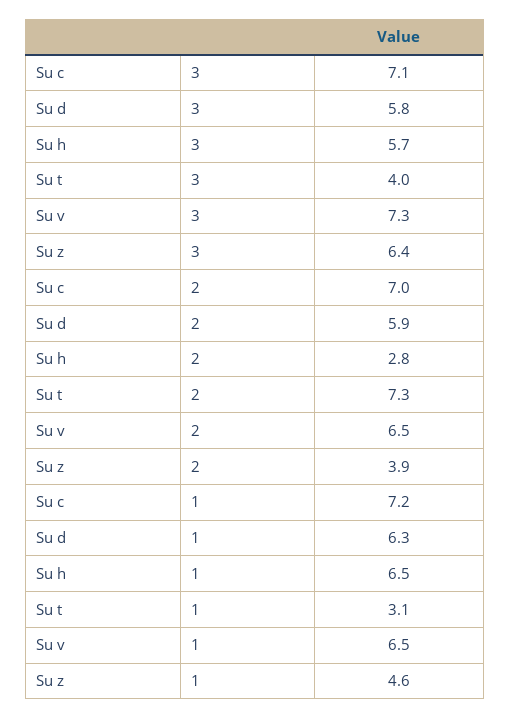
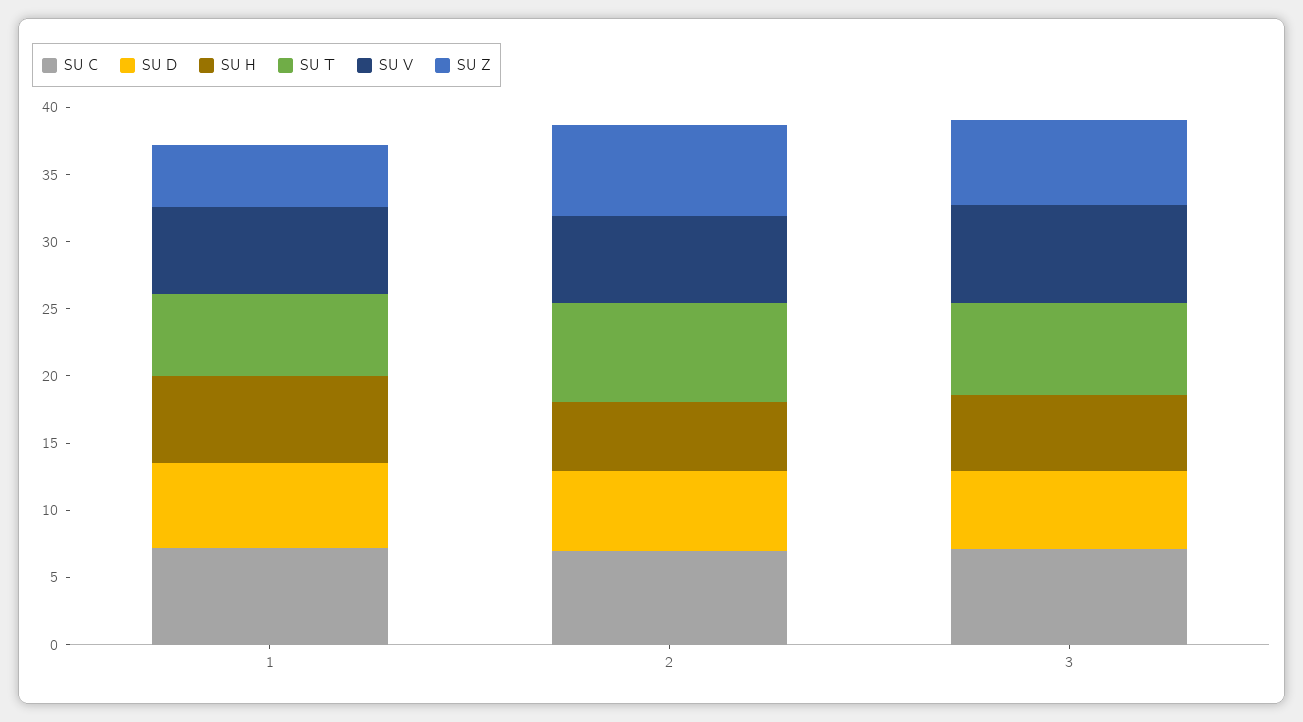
Su t, 3: 4 -> 7
Su h, 2: 2.8 -> 5
Su z, 2: 3.9 -> 7
Su t, 1: 3.1 -> 6

